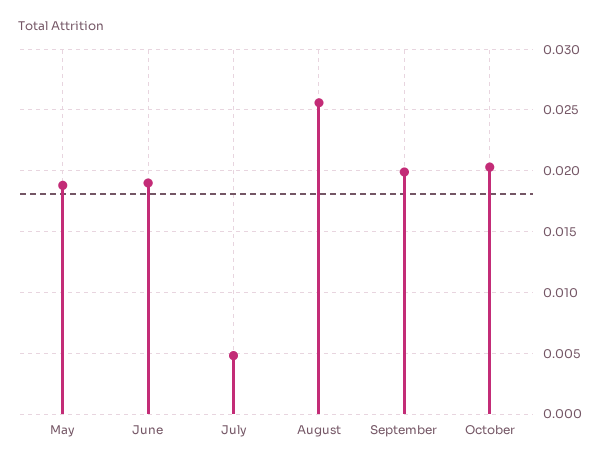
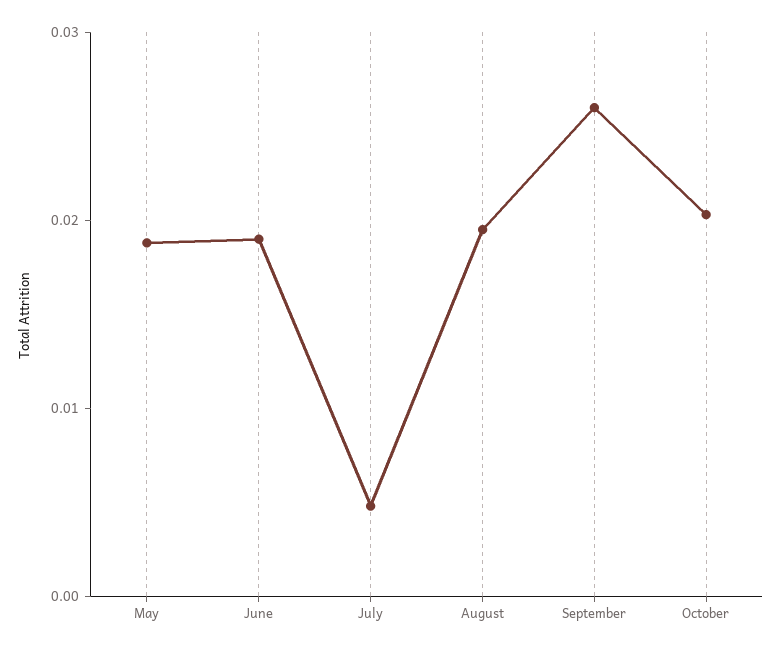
August: 0.0255 -> 0.02
September: 0.02 -> 0.026

